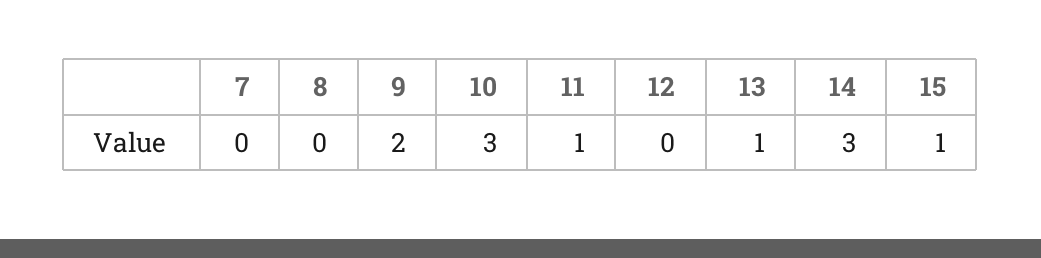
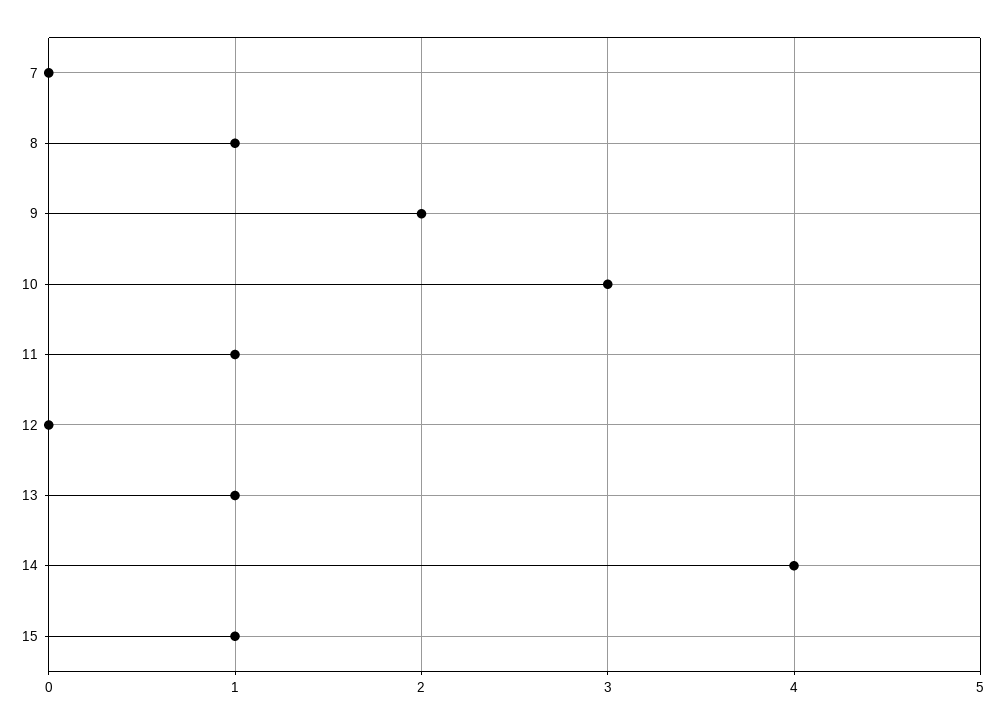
8: 0 -> 1
14: 3 -> 4

